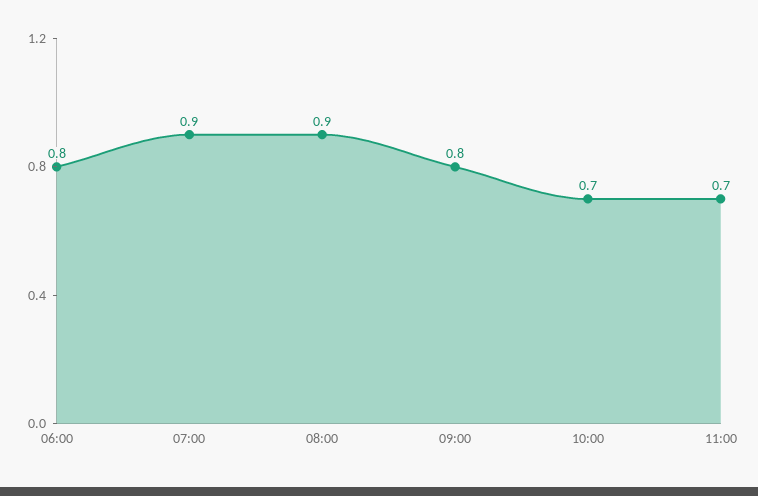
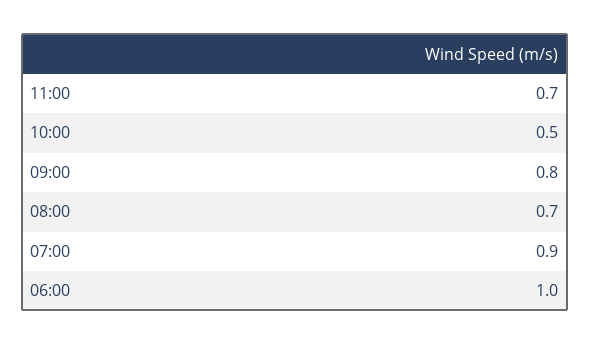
06:00: 0.8 -> 1
08:00: 0.9 -> 0.7
10:00: 0.7 -> 0.5

